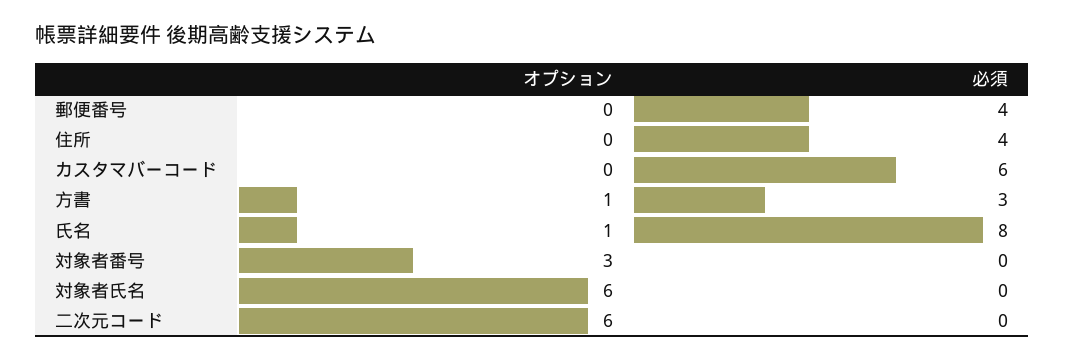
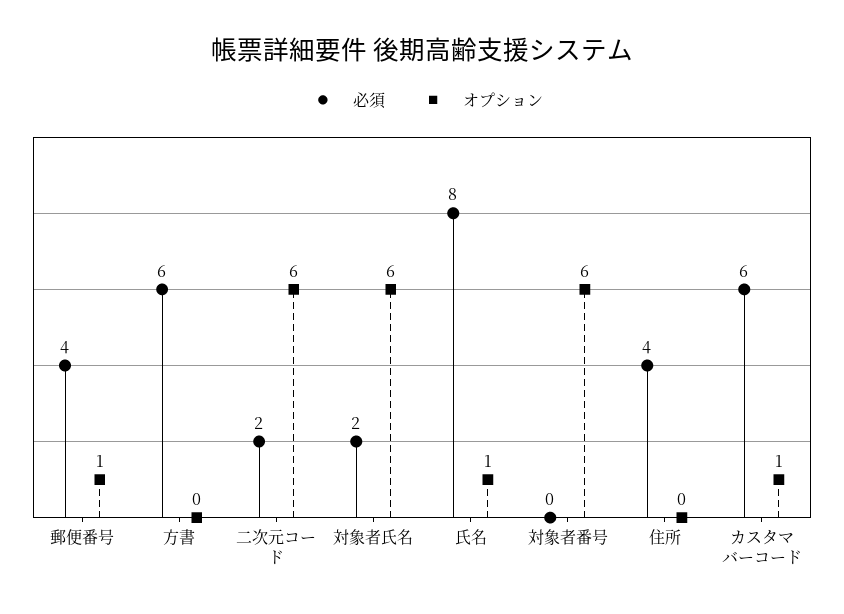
オプション, 郵便番号: 0 -> 1
オプション, カスタマバーコード: 0 -> 1
オプション, 方書: 1 -> 0
必須, 方書: 3 -> 6
オプション, 対象者番号: 3 -> 6
必須, 対象者氏名: 0 -> 2
必須, 二次元コード: 0 -> 2

